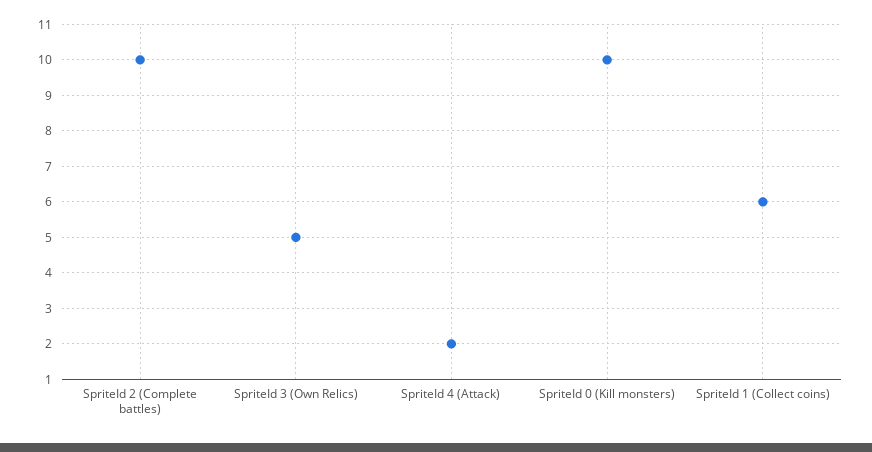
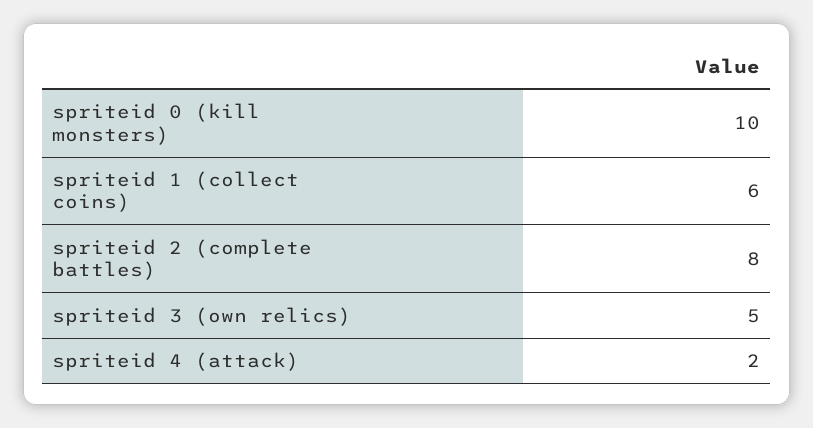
SpriteId 2 (Complete battles): 10 -> 8

